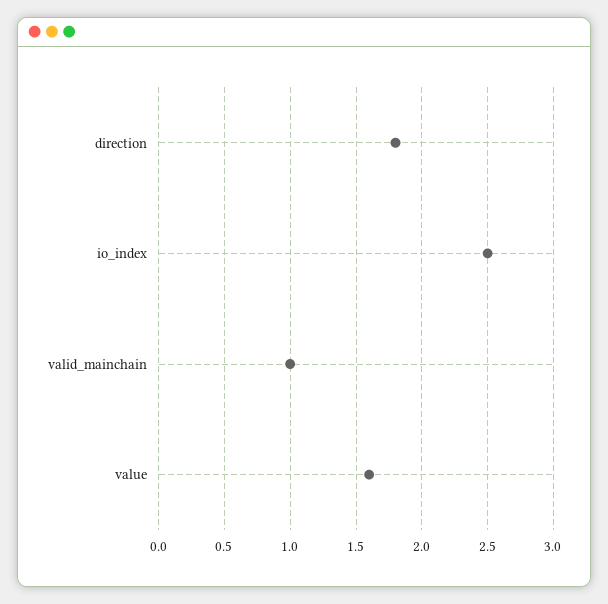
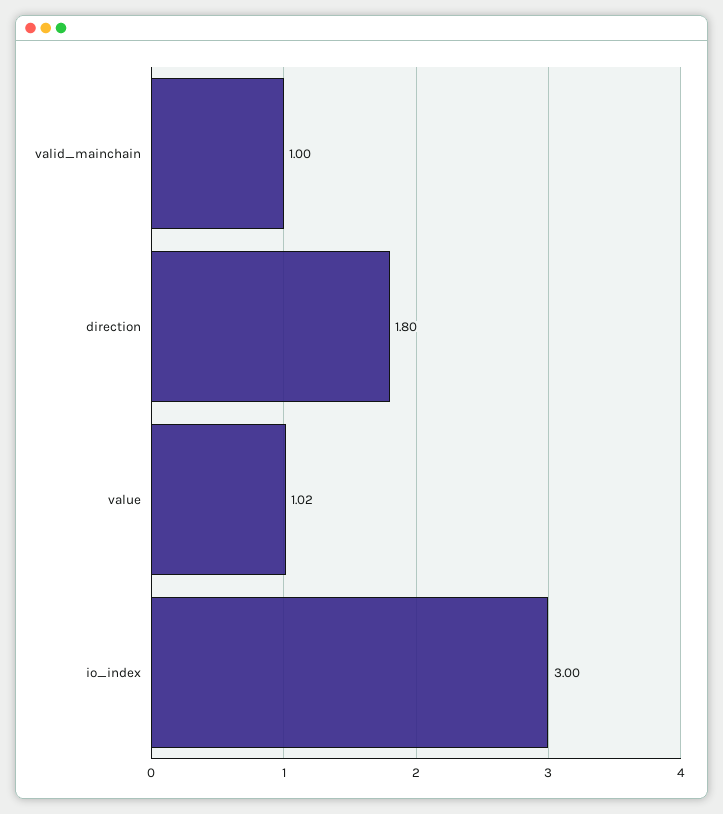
io_index: 2.5 -> 3
value: 1.6 -> 1.02

